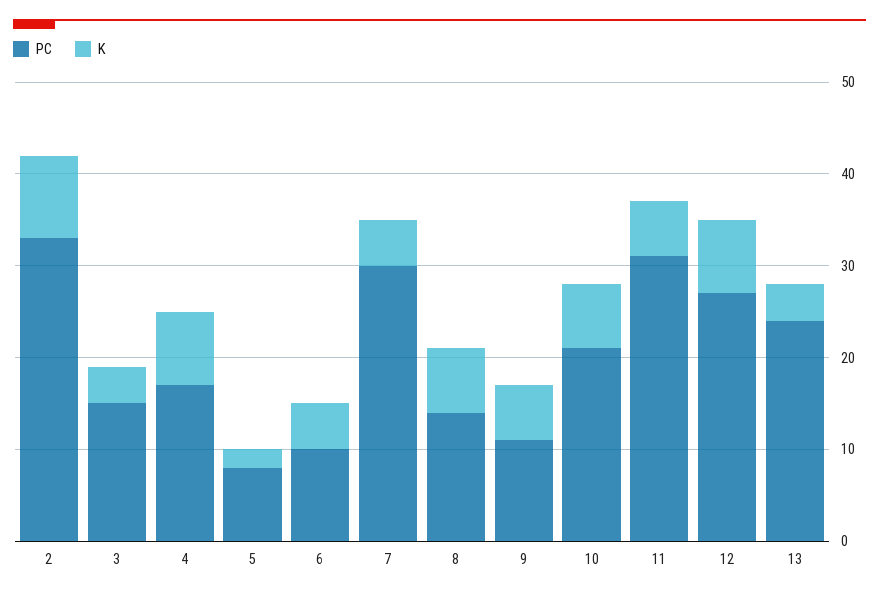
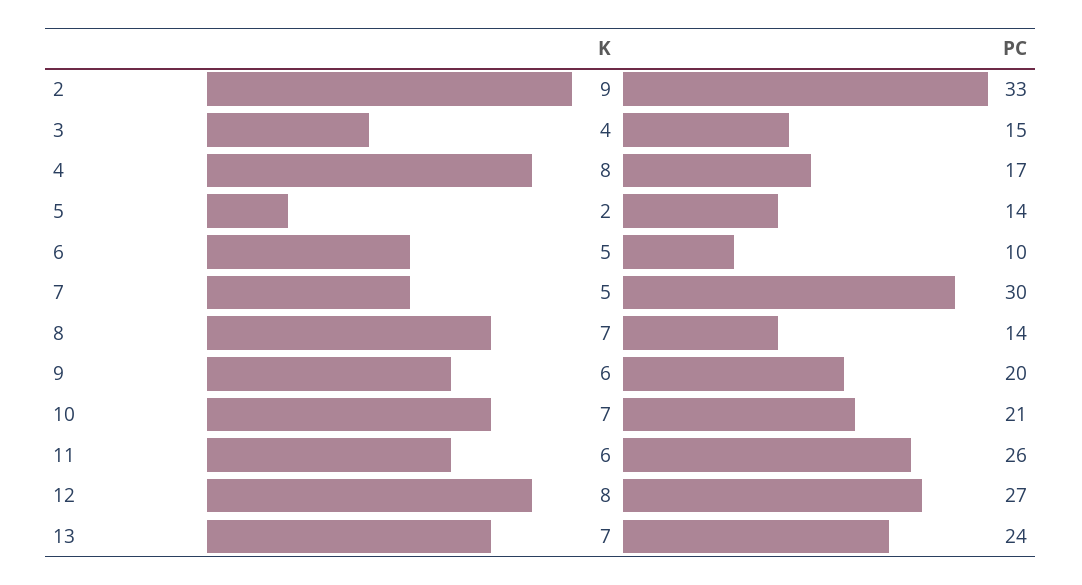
PC, 5: 8 -> 14
PC, 9: 11 -> 20
PC, 11: 31 -> 26
K, 13: 4 -> 7

